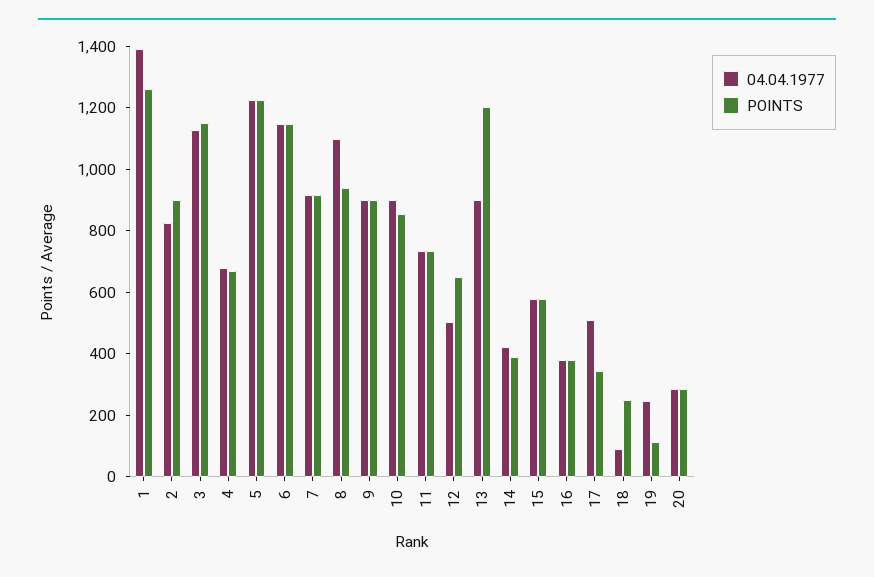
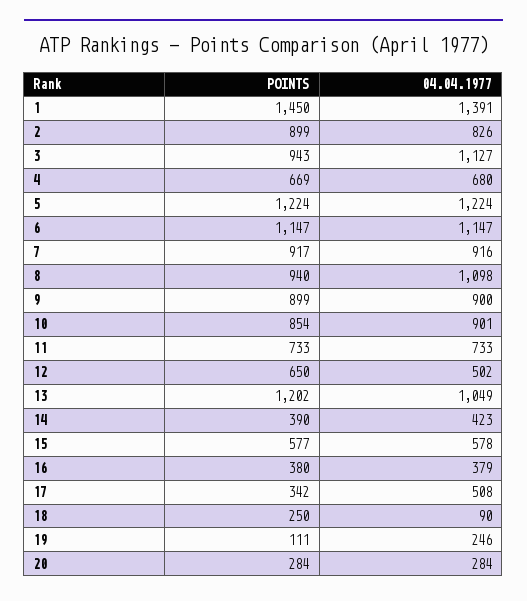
POINTS, 1: 1250 -> 1450
POINTS, 3: 1150 -> 943
04.04.1977, 13: 900 -> 1049

